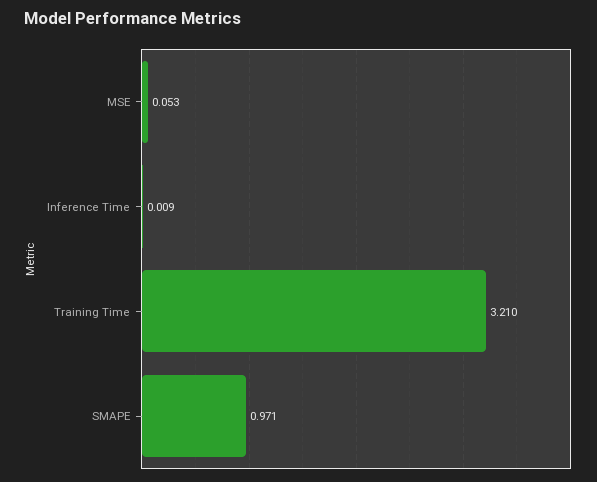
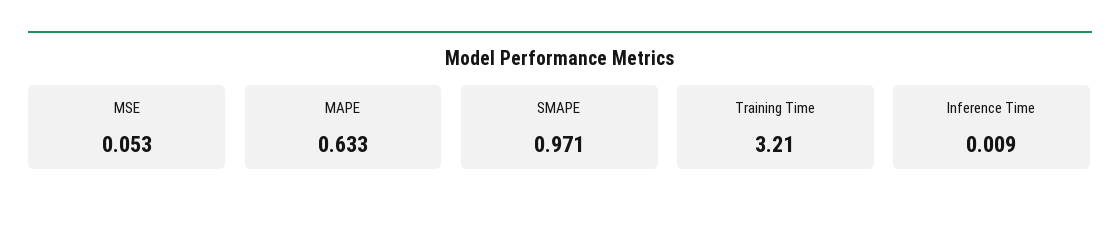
MAPE: none -> 0.633

